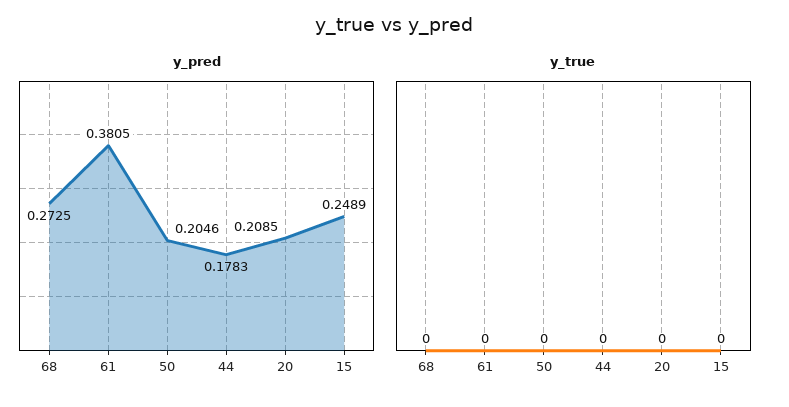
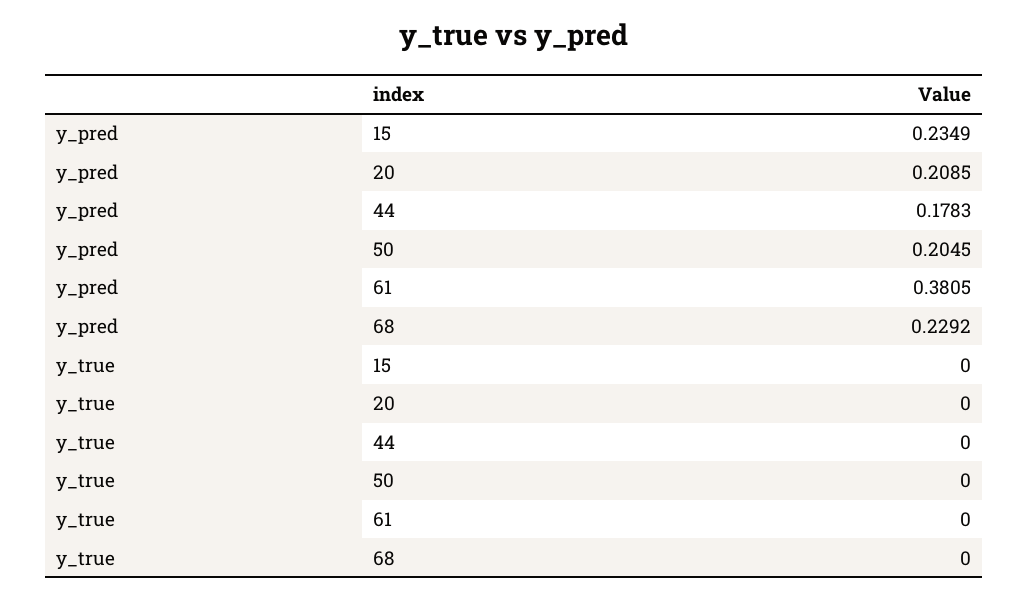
y_pred, 68: 0.2725 -> 0.2292
y_pred, 50: 0.2046 -> 0.2045
y_pred, 15: 0.2489 -> 0.2349

